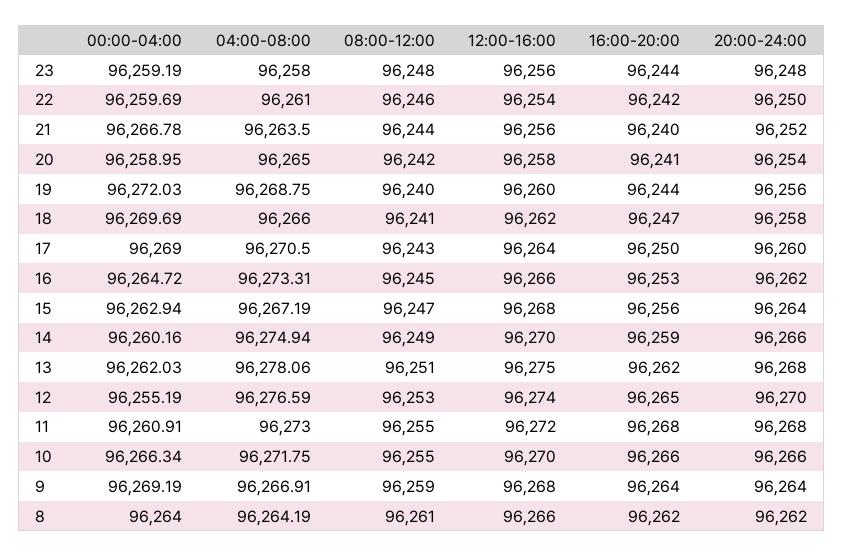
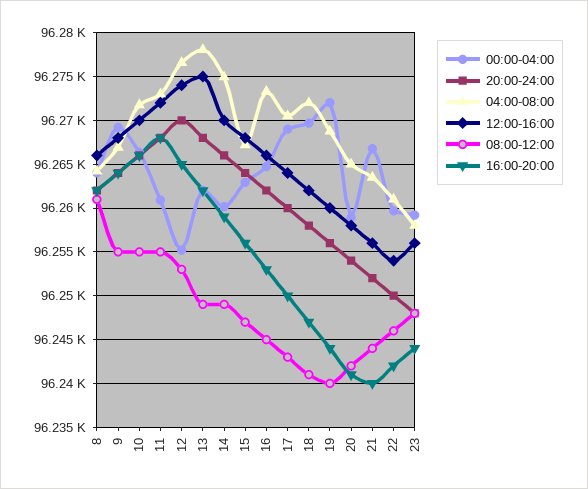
04:00-08:00, 18: 96266 -> 96272
08:00-12:00, 13: 96251 -> 96249
08:00-12:00, 9: 96259 -> 96255

